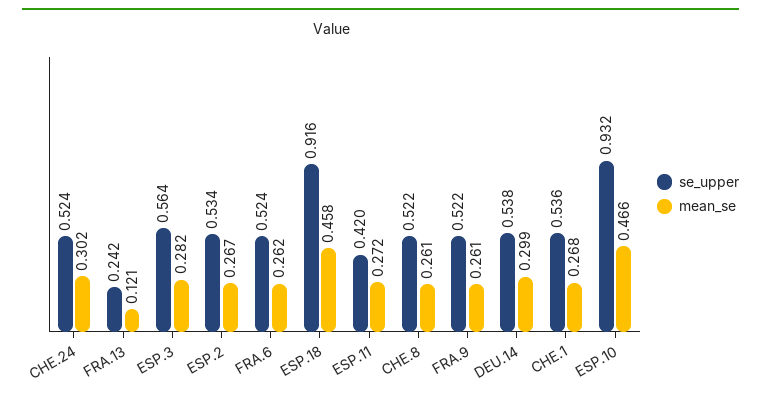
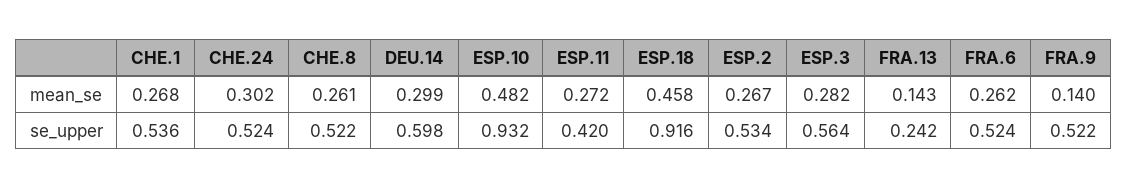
mean_se, FRA.13: 0.121 -> 0.143
mean_se, FRA.9: 0.261 -> 0.14
se_upper, DEU.14: 0.538 -> 0.598
mean_se, ESP.10: 0.466 -> 0.482

